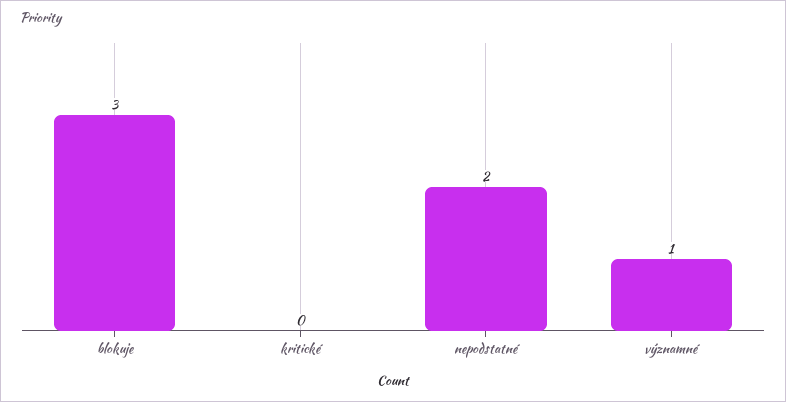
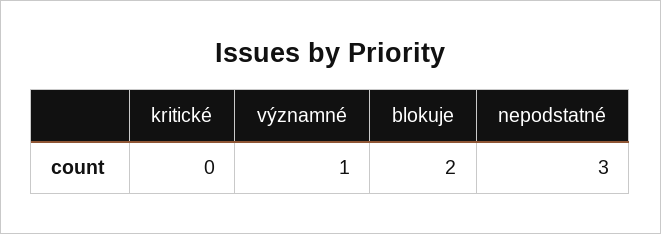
blokuje: 3 -> 2
nepodstatné: 2 -> 3

